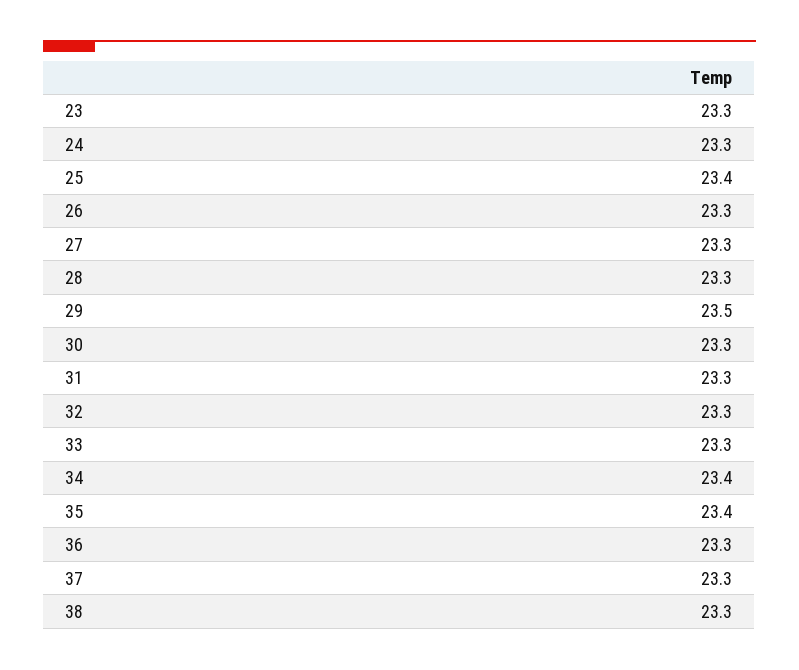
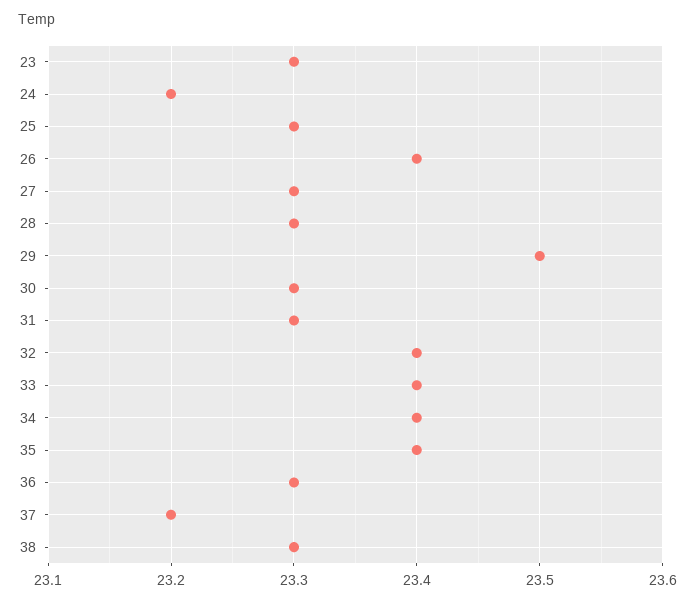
24: 23.3 -> 23.2
25: 23.4 -> 23.3
26: 23.3 -> 23.4
32: 23.3 -> 23.4
33: 23.3 -> 23.4
37: 23.3 -> 23.2

